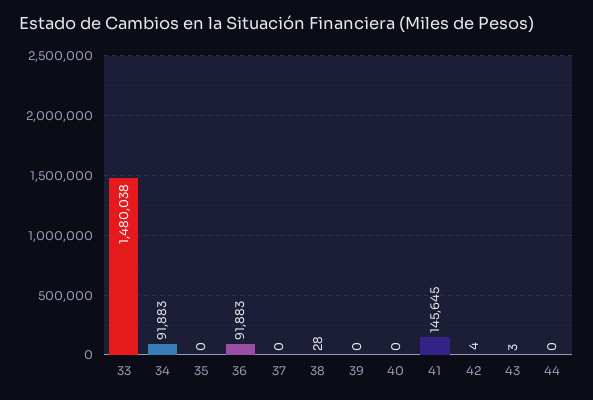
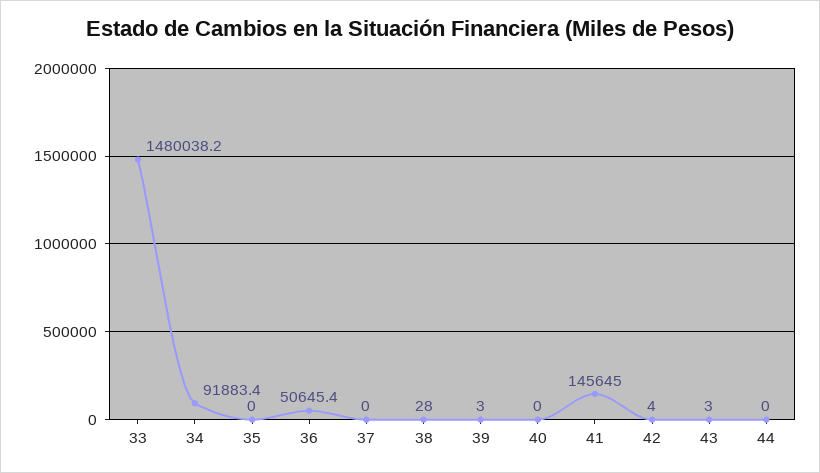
36: 91883 -> 50645.4
39: 0 -> 3

